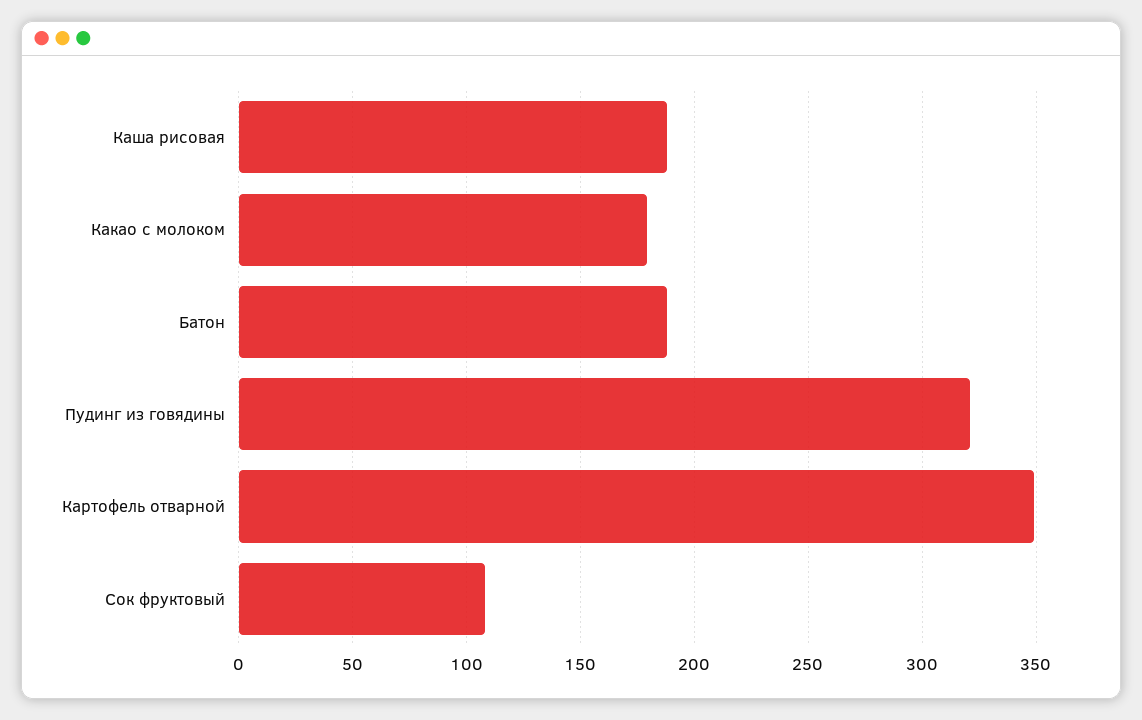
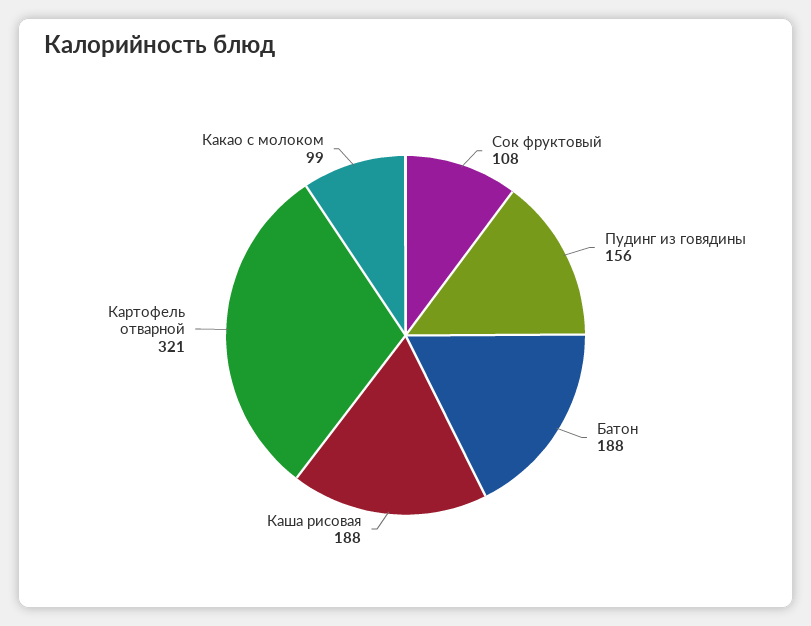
Какао с молоком: 180 -> 99
Пудинг из говядины: 320 -> 156
Картофель отварной: 350 -> 321

